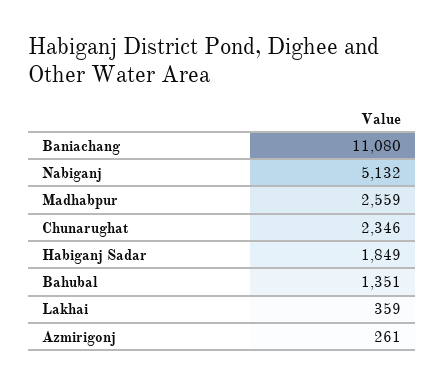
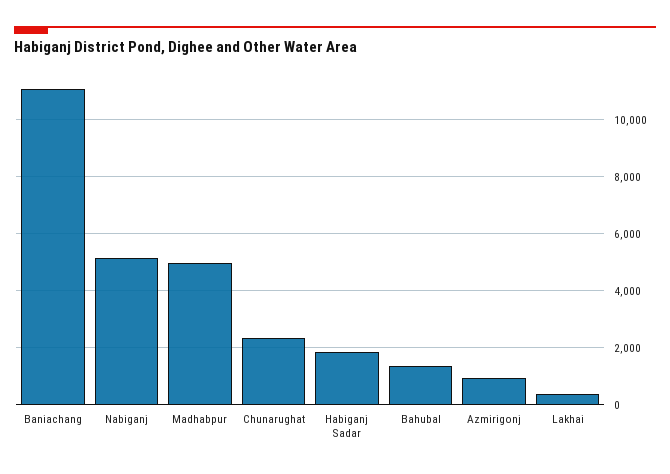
Madhabpur: 2559 -> 5000
Azmirigonj: 261 -> 1000

